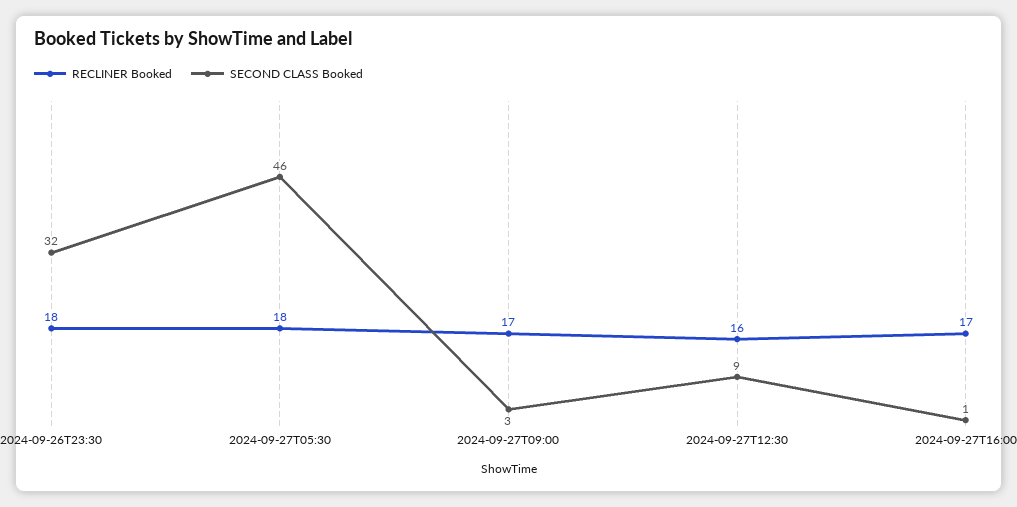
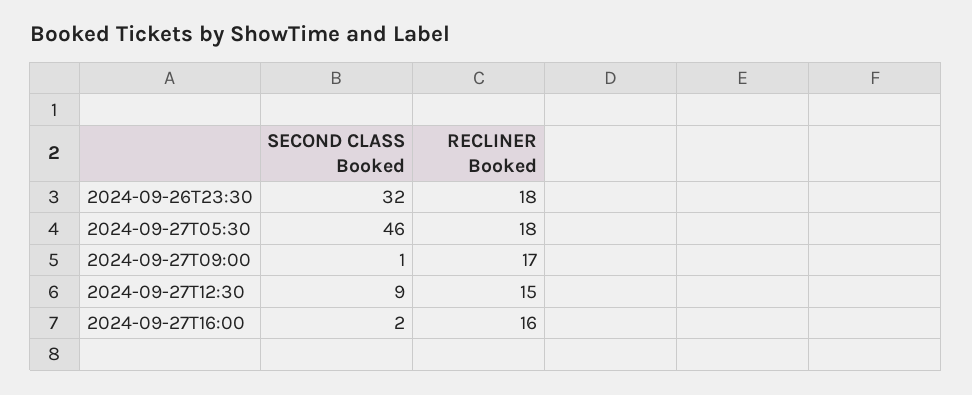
SECOND CLASS Booked, 2024-09-27T09:00: 3 -> 1
RECLINER Booked, 2024-09-27T12:30: 16 -> 15
RECLINER Booked, 2024-09-27T16:00: 17 -> 16
SECOND CLASS Booked, 2024-09-27T16:00: 1 -> 2

